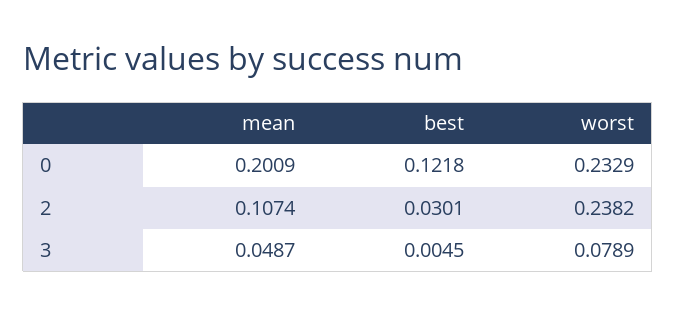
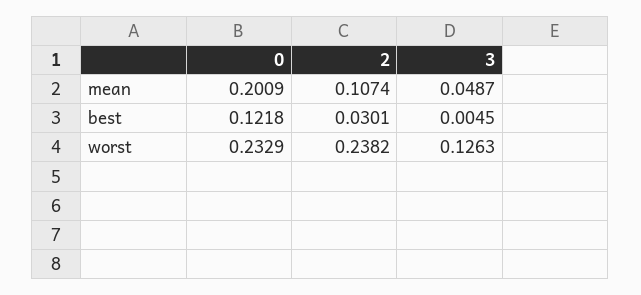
worst, 3: 0.0789 -> 0.1263

